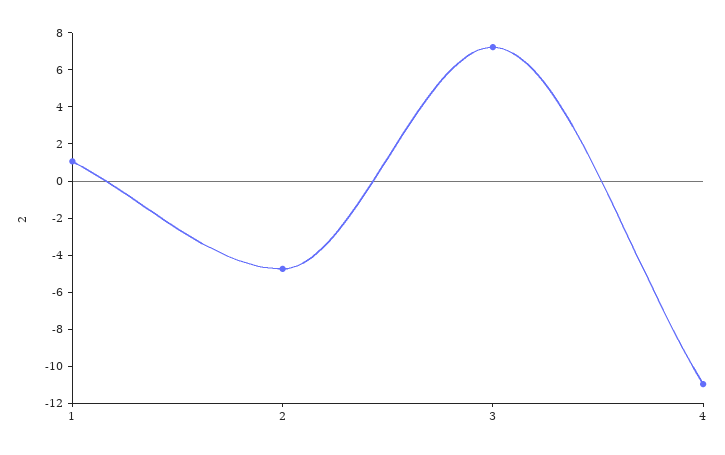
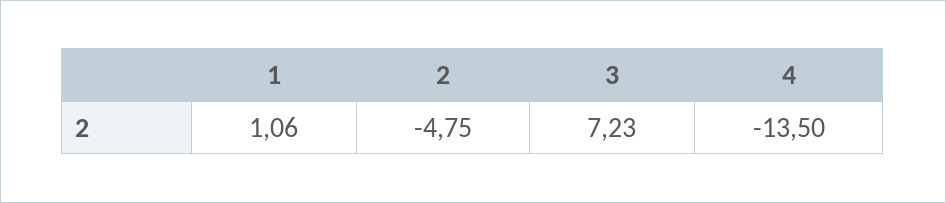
4: -11 -> -13.5

